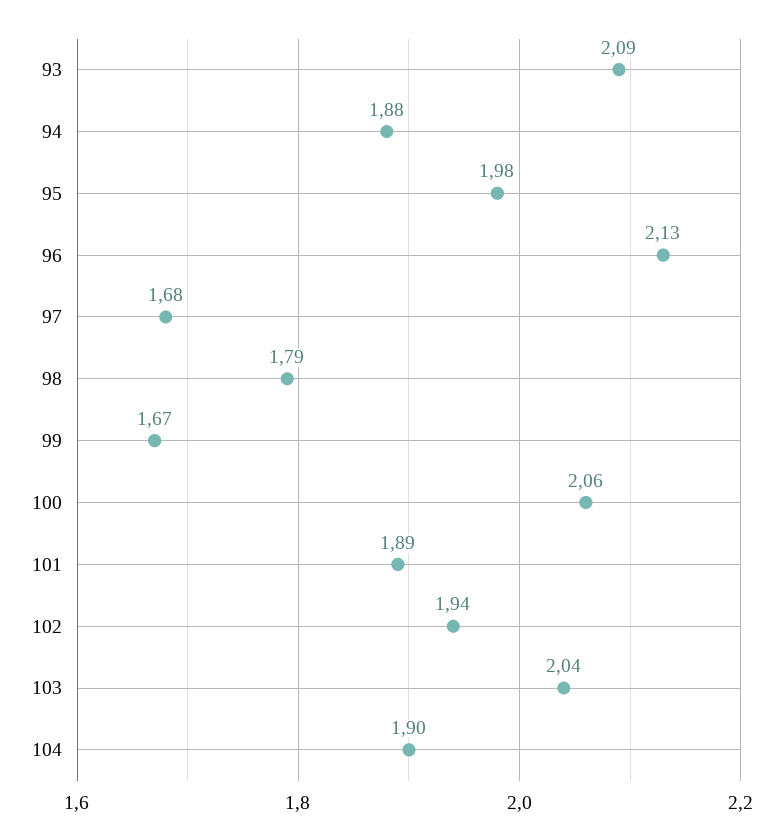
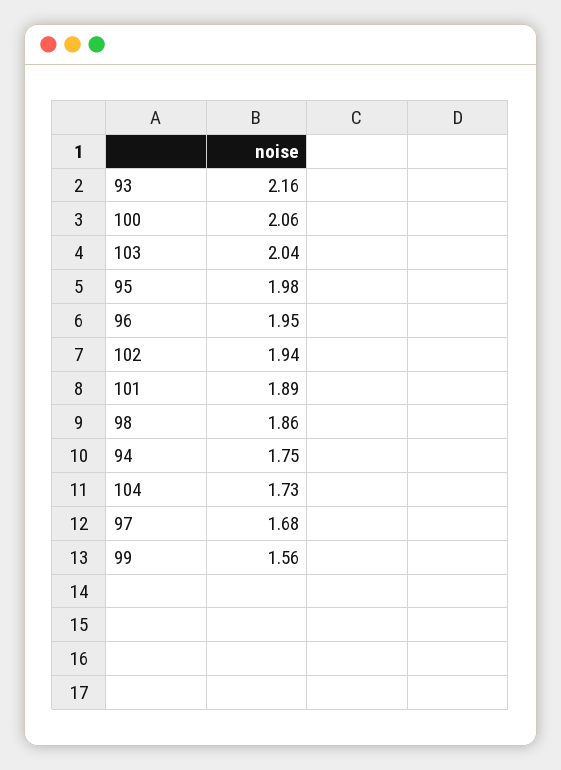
93: 2.09 -> 2.16
94: 1.88 -> 1.75
96: 2.13 -> 1.95
98: 1.79 -> 1.86
99: 1.67 -> 1.56
104: 1.9 -> 1.73

